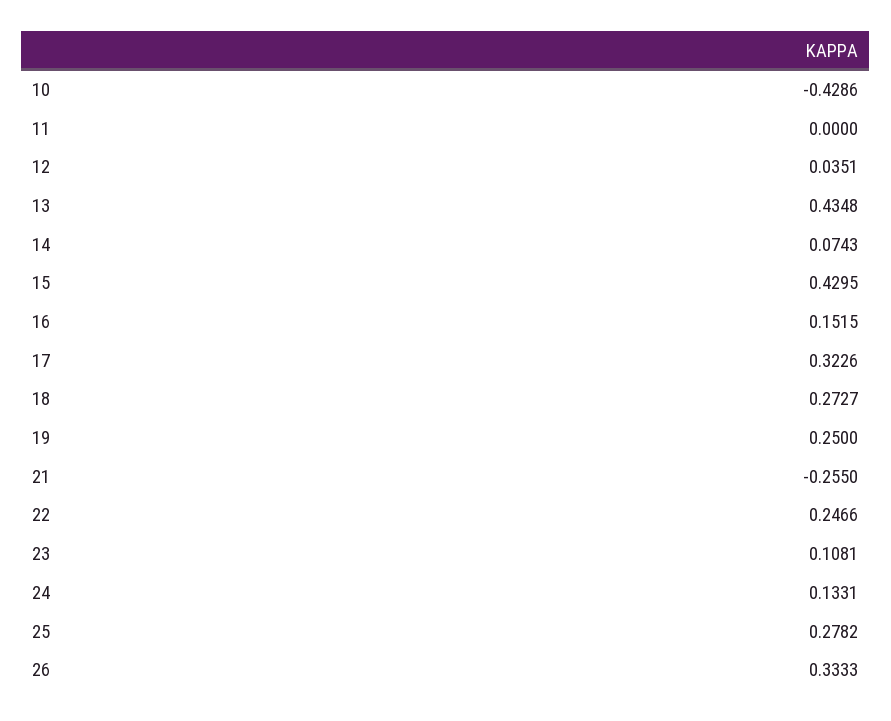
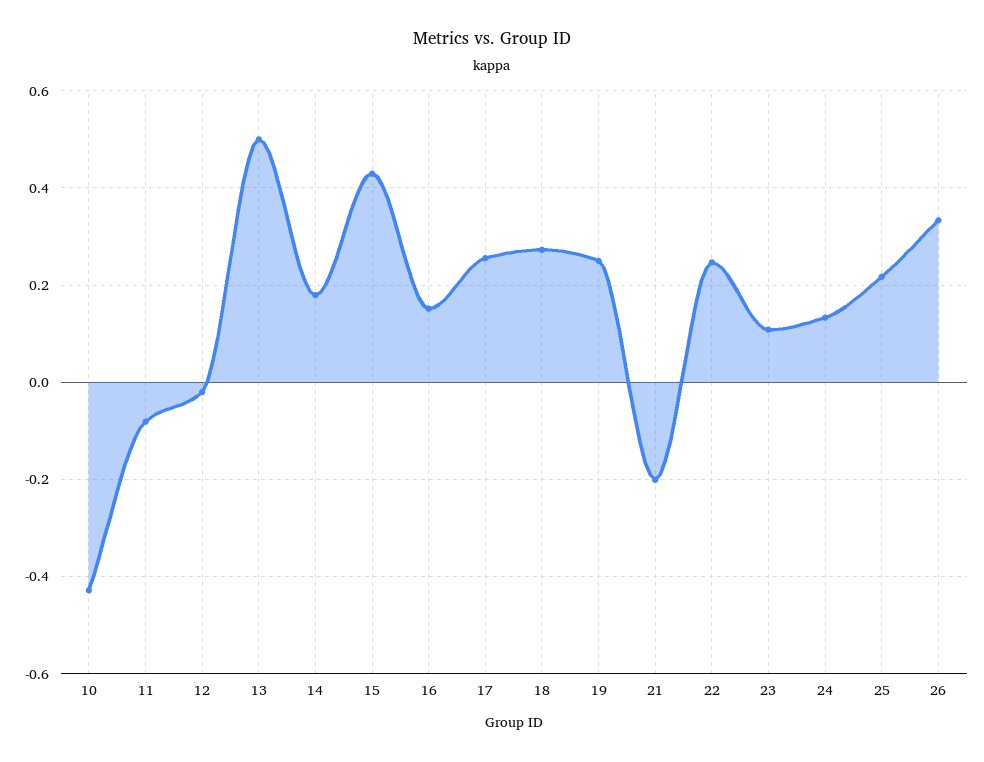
11: 0 -> -0.08
12: 0.0351 -> -0.02
13: 0.4348 -> 0.5
14: 0.0743 -> 0.18
17: 0.3226 -> 0.26
21: -0.255 -> -0.2
25: 0.2782 -> 0.22

